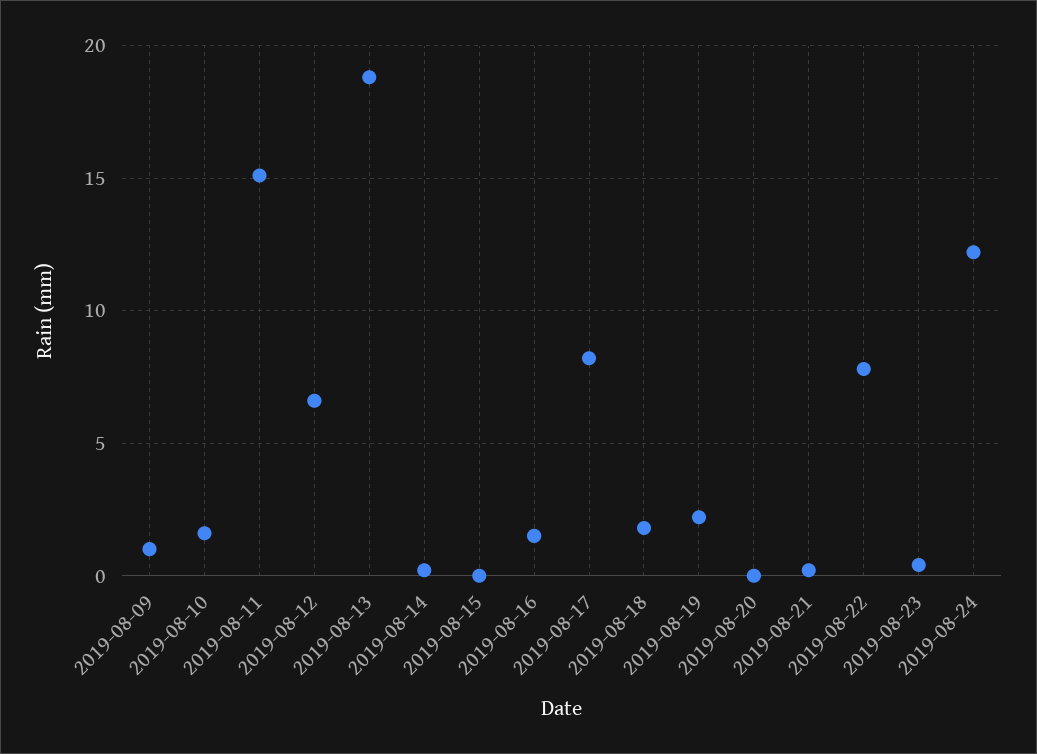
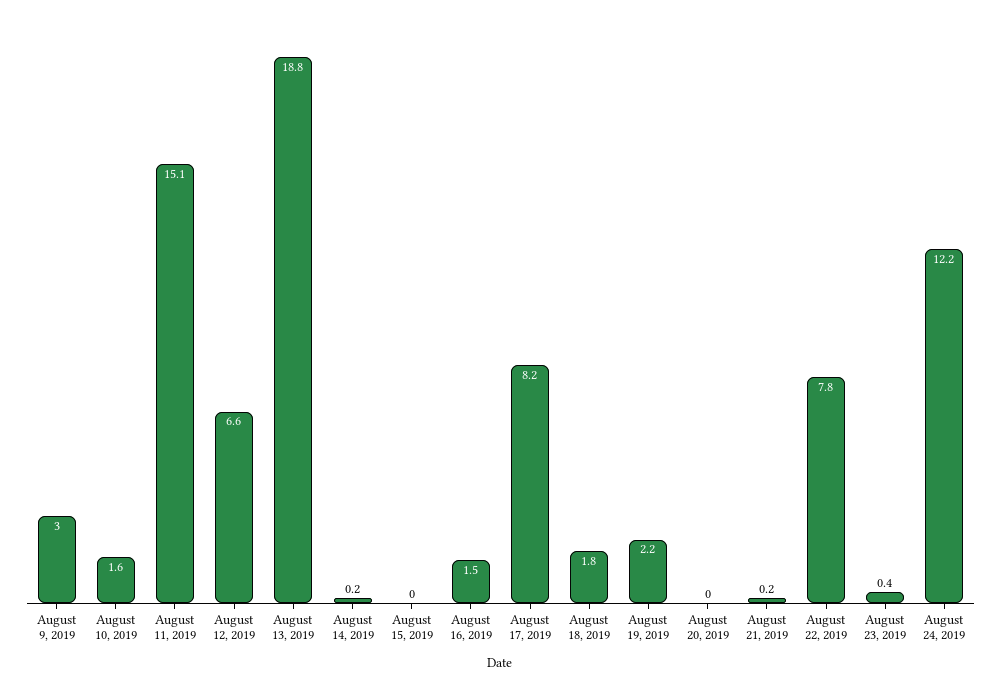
2019-08-09: 1 -> 3

